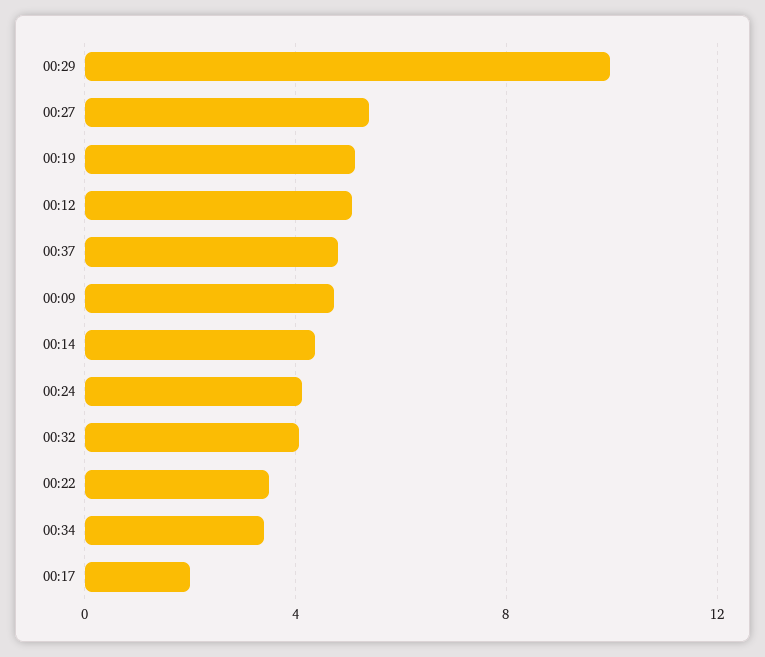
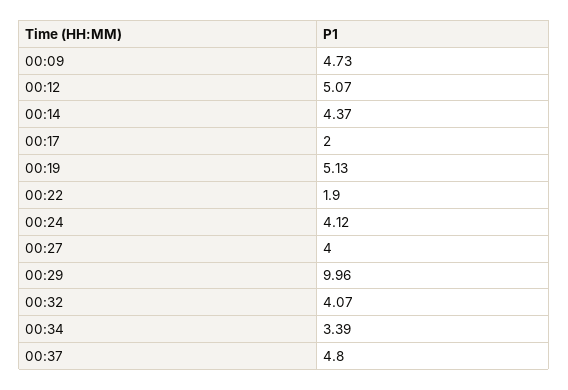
00:27: 5.5 -> 4
00:22: 3.5 -> 1.9

